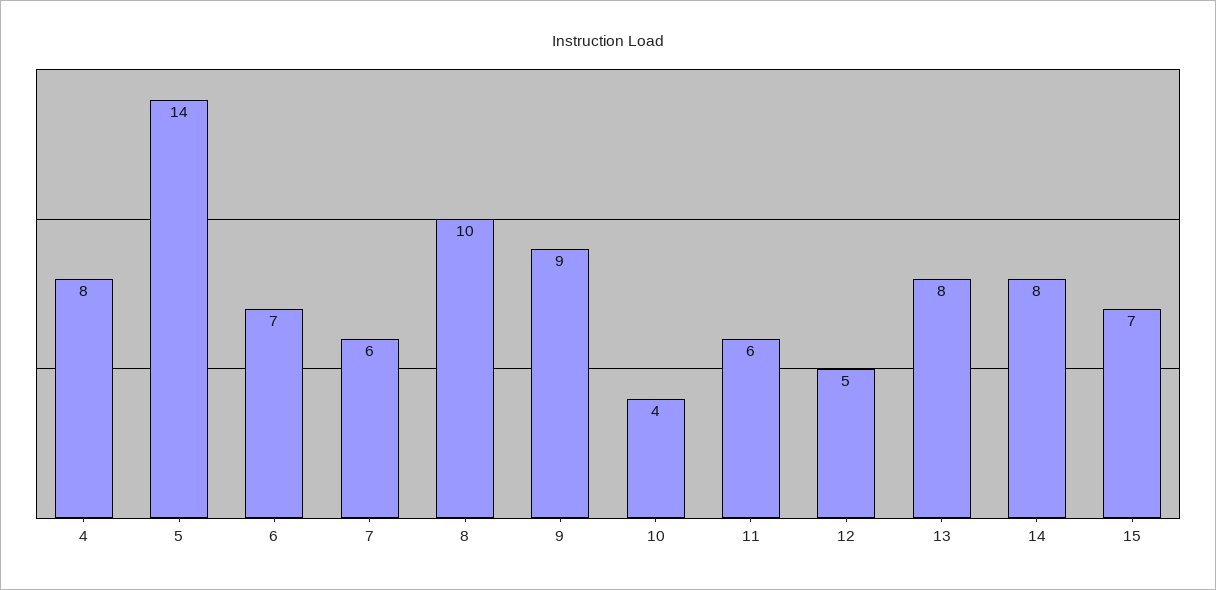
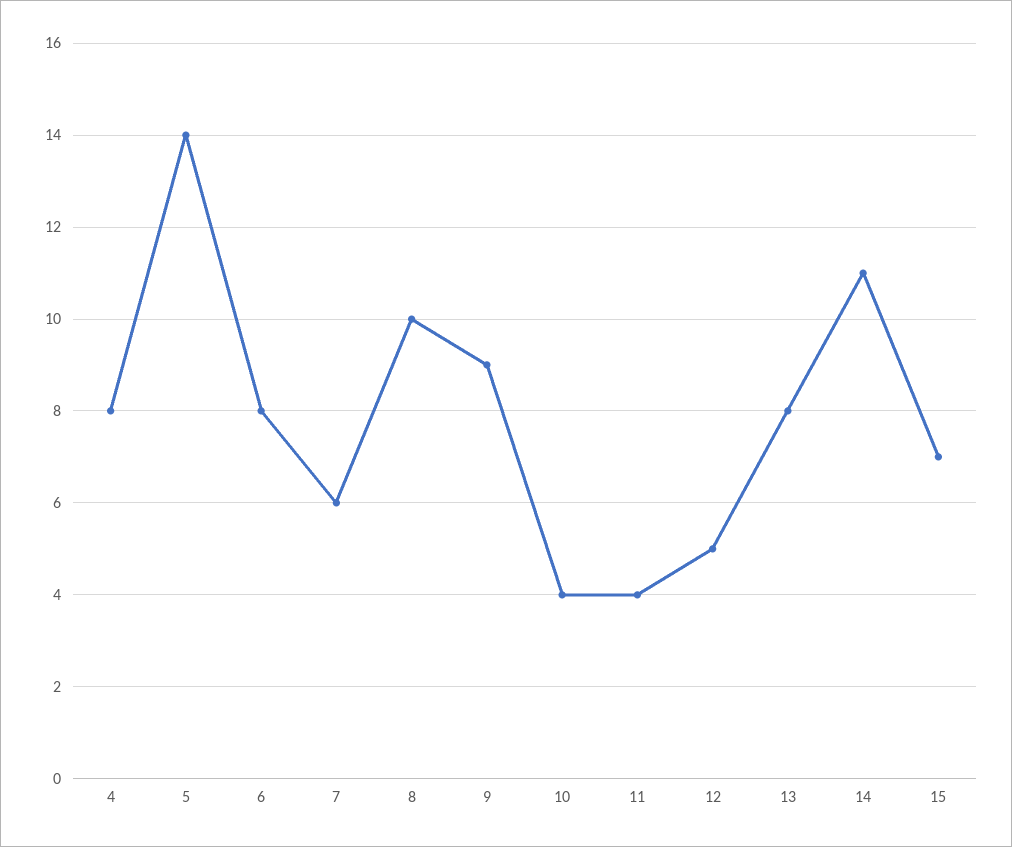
6: 7 -> 8
11: 6 -> 4
14: 8 -> 11

